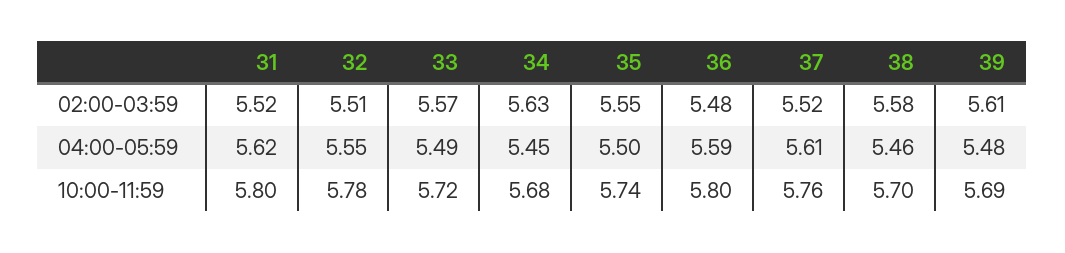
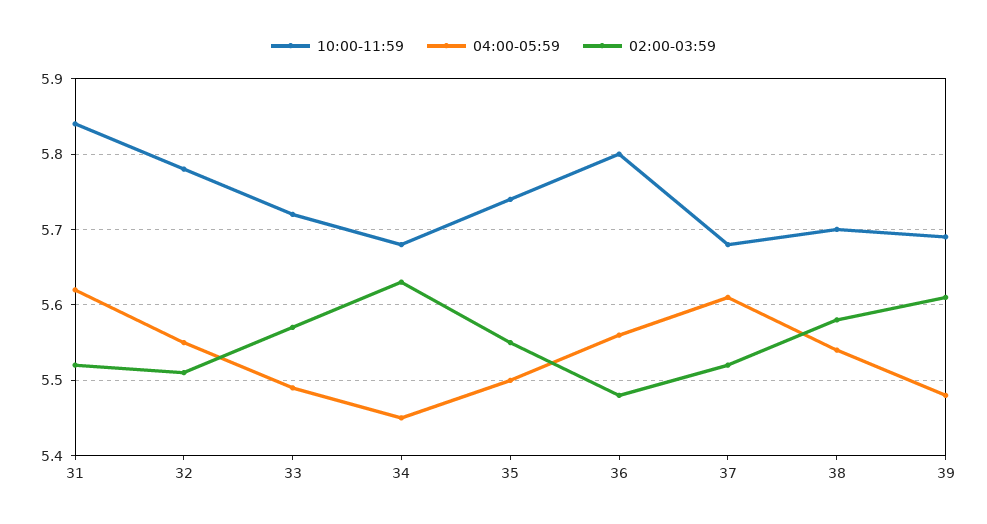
04:00-05:59, 36: 5.59 -> 5.56
04:00-05:59, 38: 5.46 -> 5.54
10:00-11:59, 31: 5.8 -> 5.84
10:00-11:59, 37: 5.76 -> 5.68

